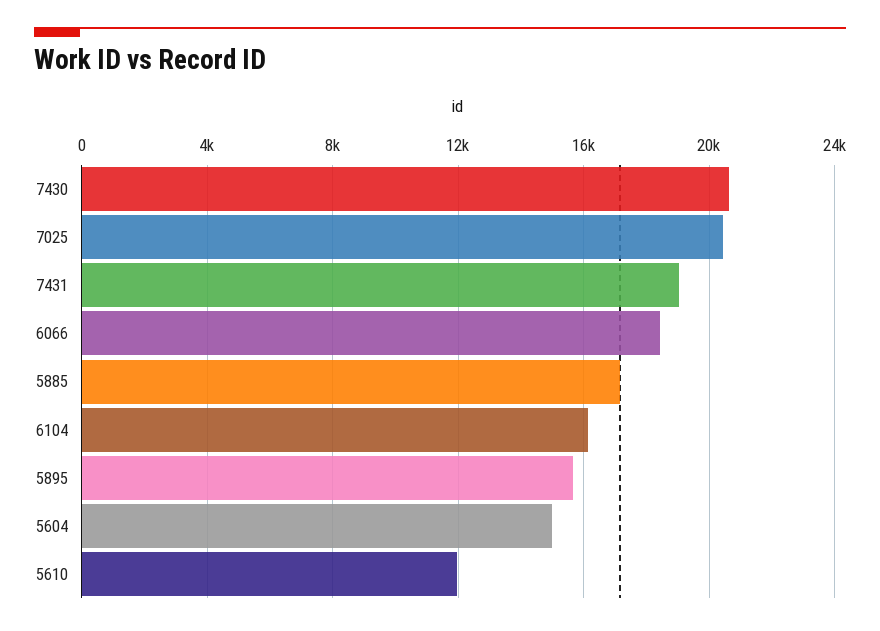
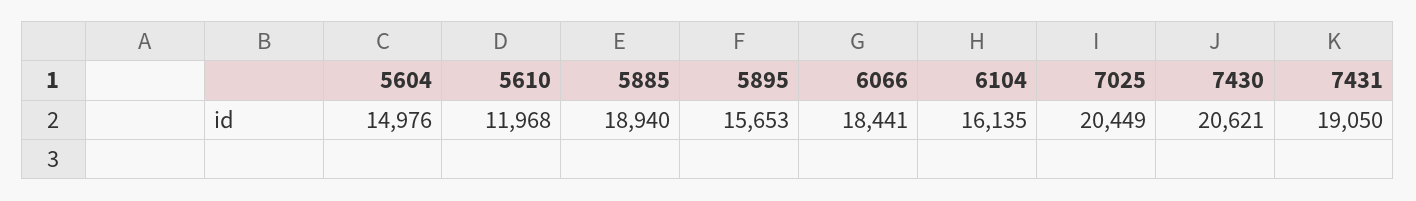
5885: 17000 -> 18940

